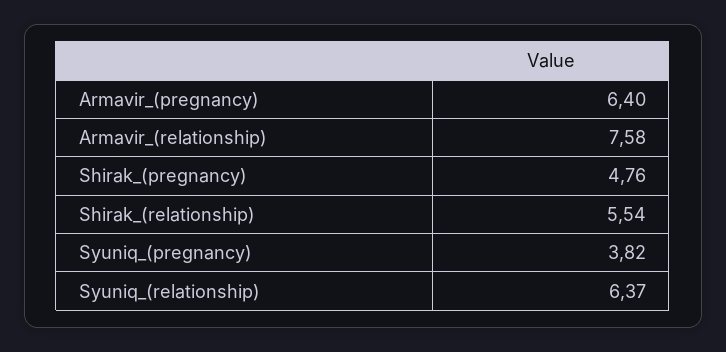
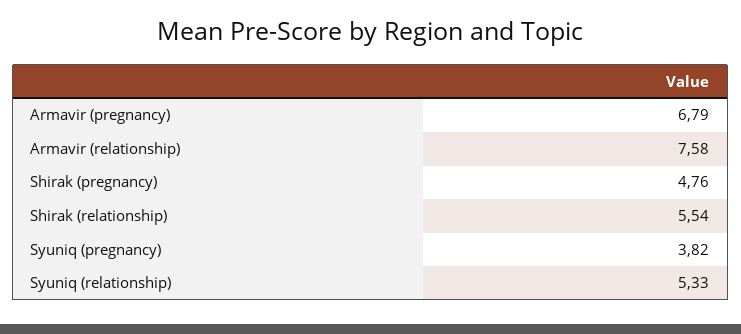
Armavir_(pregnancy): 6.4 -> 6.79
Syuniq_(relationship): 6.37 -> 5.33

